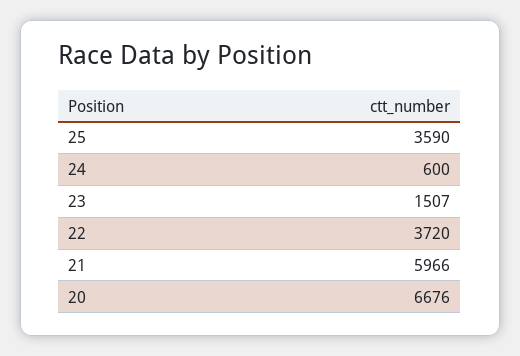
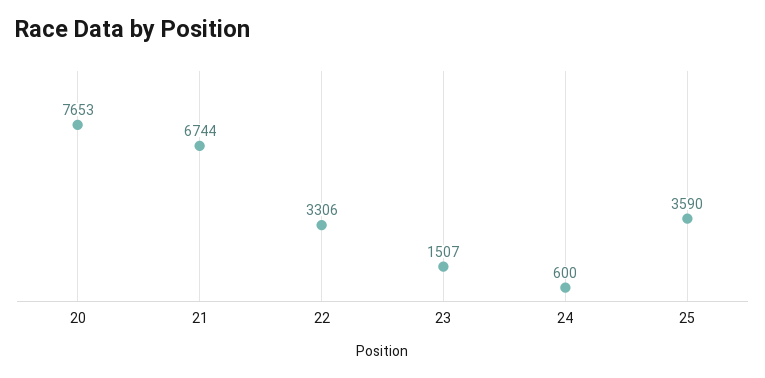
22: 3720 -> 3306
21: 5966 -> 6744
20: 6676 -> 7653

